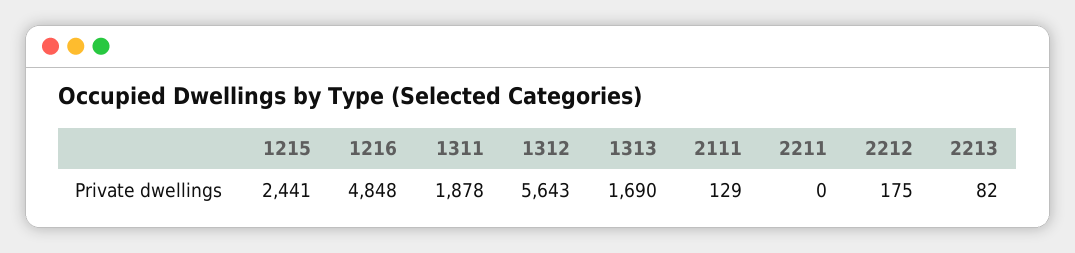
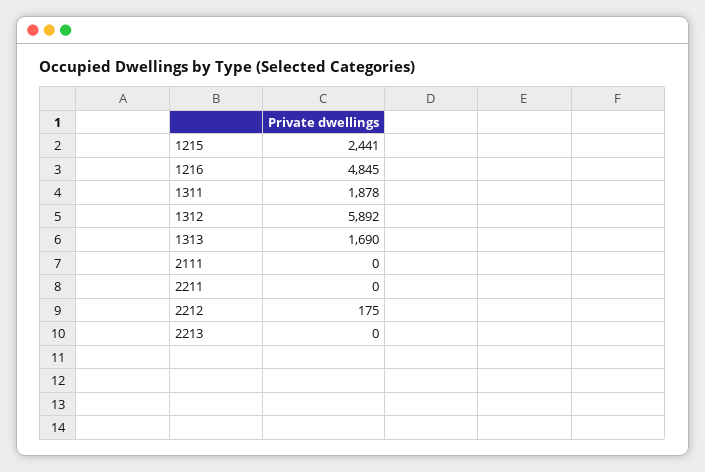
1216: 4848 -> 4845
1312: 5643 -> 5892
2111: 129 -> 0
2213: 82 -> 0

